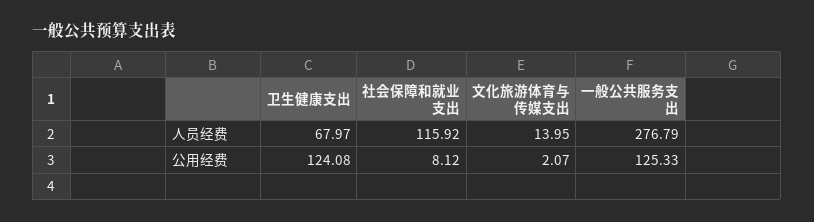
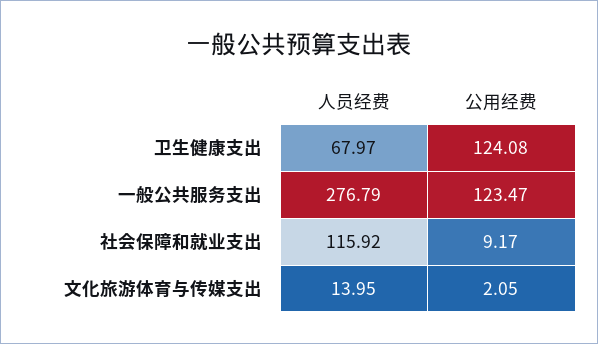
社会保障和就业支出, 公用经费: 8.12 -> 9.17
文化旅游体育与传媒支出, 公用经费: 2.07 -> 2.05
一般公共服务支出, 公用经费: 125.33 -> 123.47

